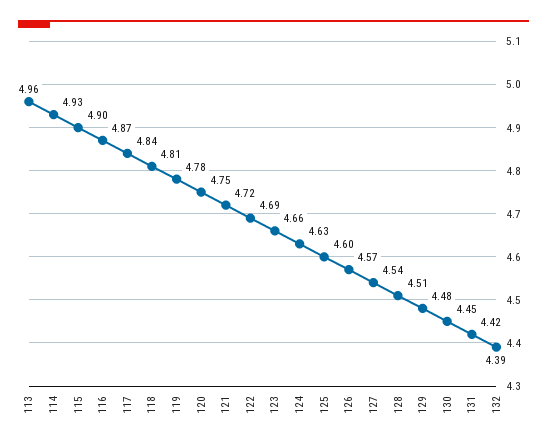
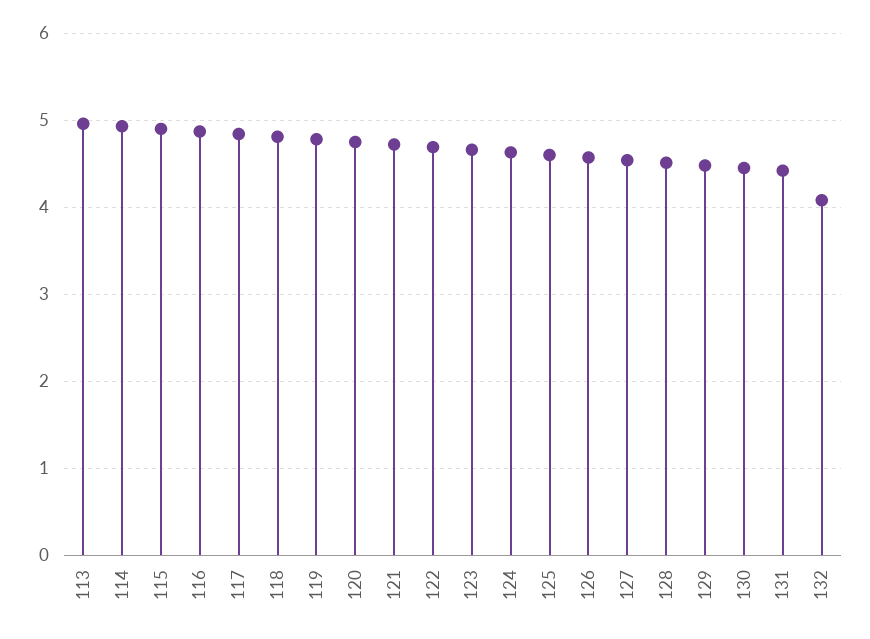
132: 4.39 -> 4.1

